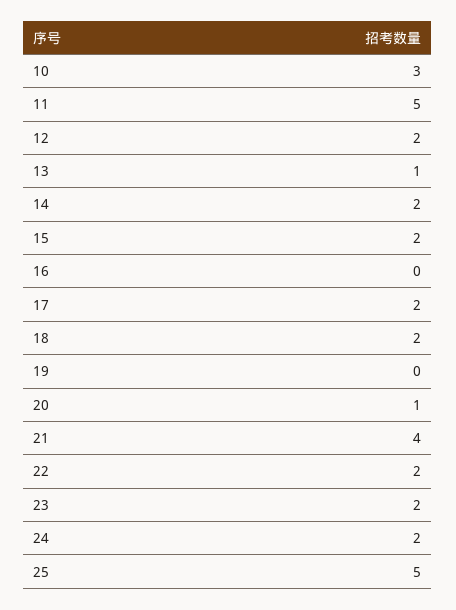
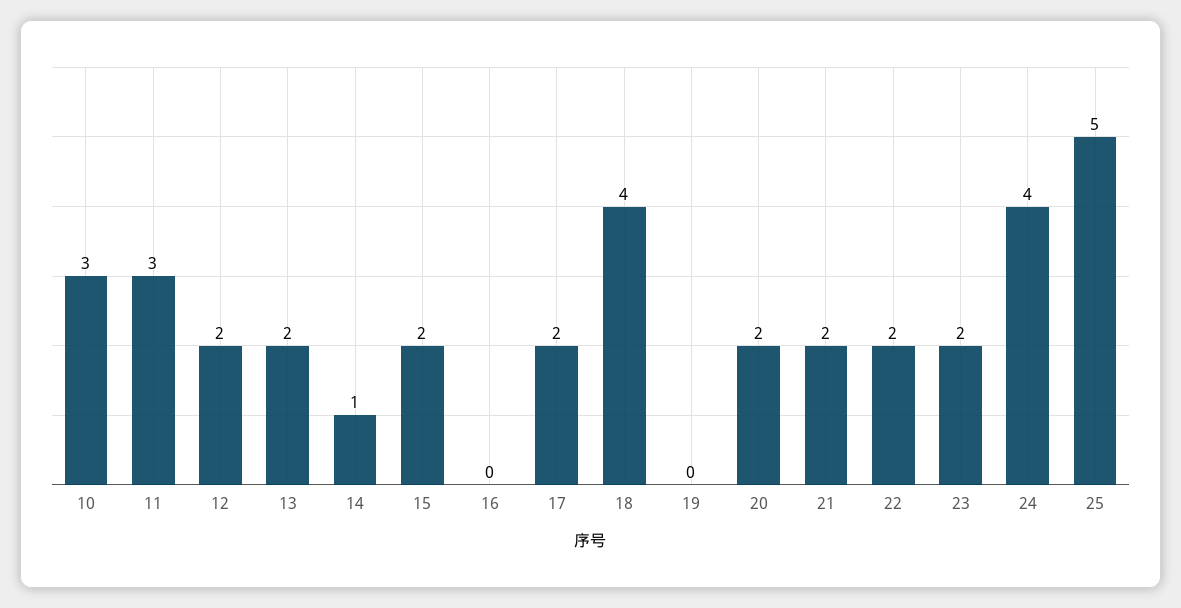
11: 5 -> 3
13: 1 -> 2
14: 2 -> 1
18: 2 -> 4
20: 1 -> 2
21: 4 -> 2
24: 2 -> 4

